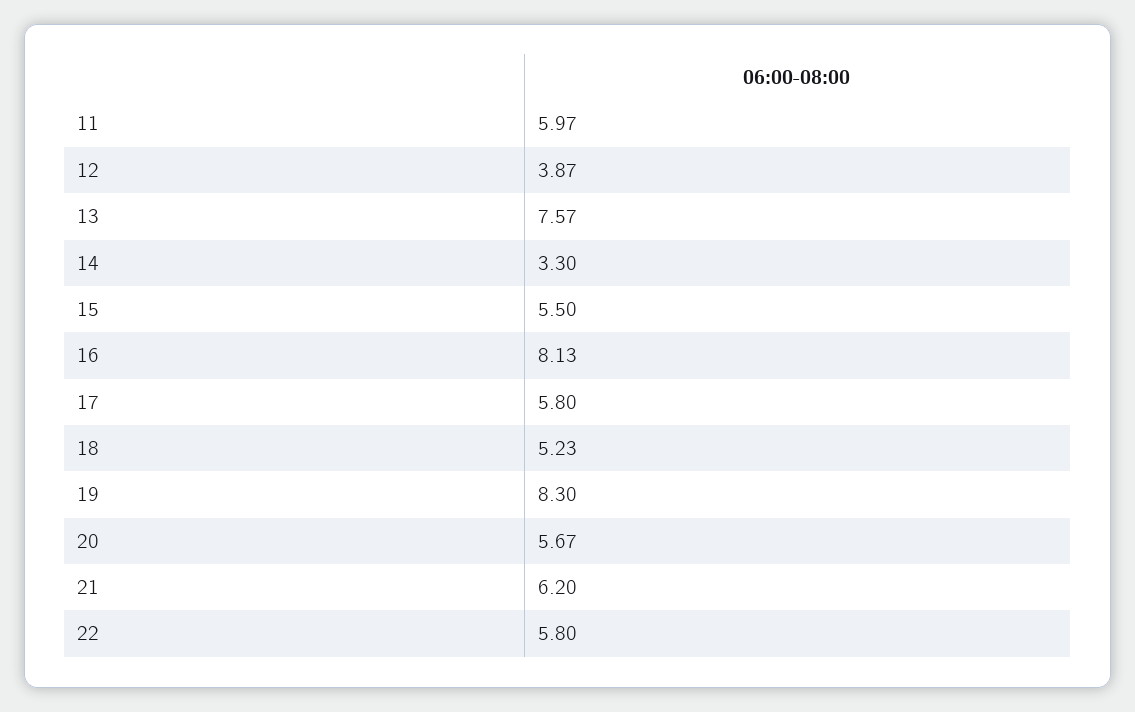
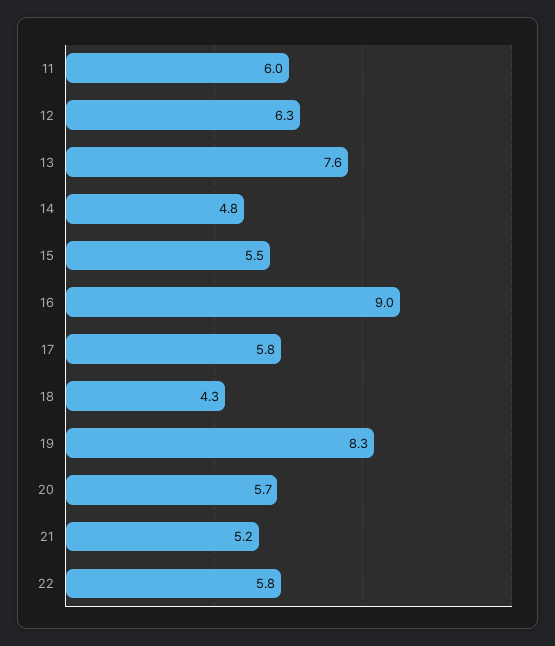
12: 3.87 -> 6.3
14: 3.3 -> 4.8
16: 8.13 -> 9
18: 5.23 -> 4.3
21: 6.2 -> 5.2

